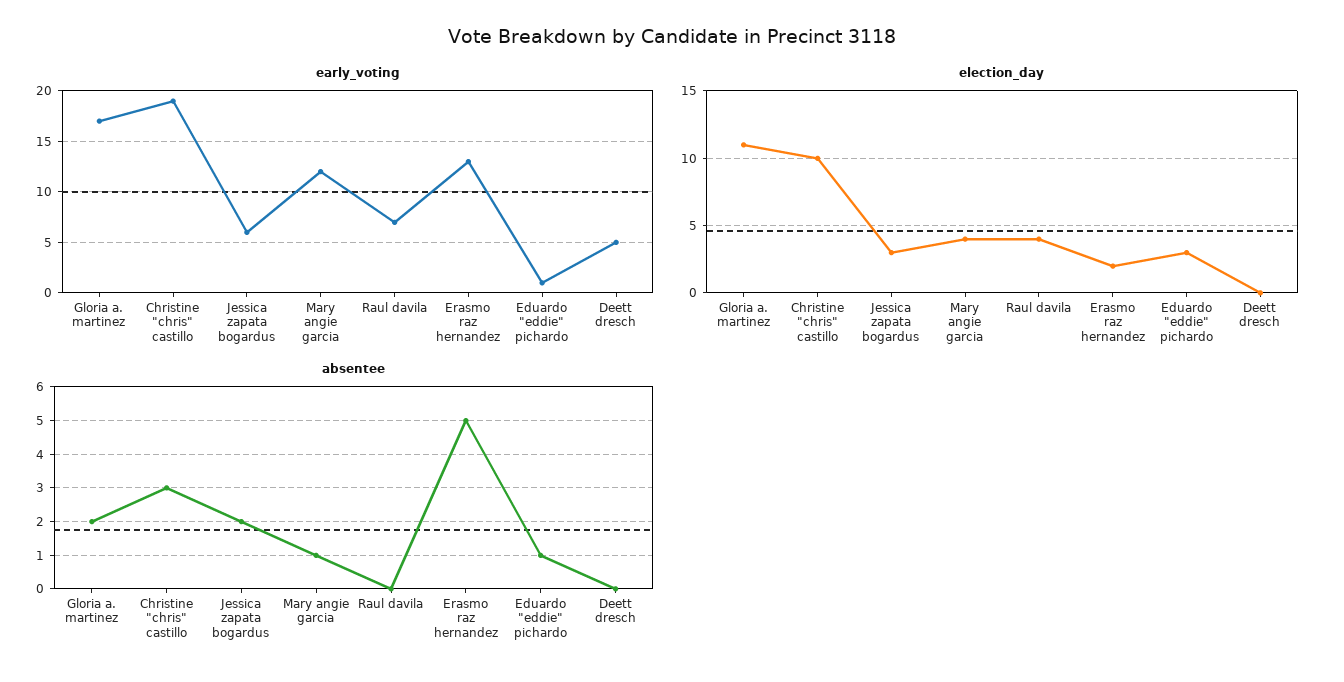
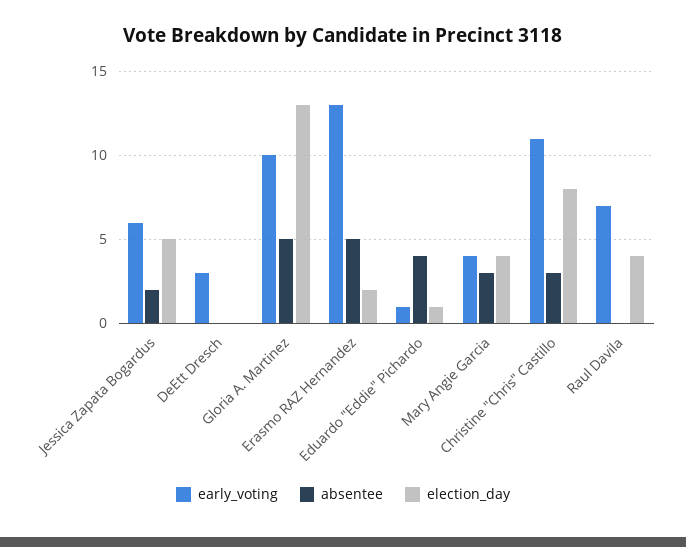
early_voting, Gloria a. martinez: 17 -> 10
early_voting, Christine "chris" castillo: 19 -> 11
early_voting, Mary angie garcia: 12 -> 4
early_voting, Deett dresch: 5 -> 3
election_day, Gloria a. martinez: 11 -> 13
election_day, Christine "chris" castillo: 10 -> 8
election_day, Jessica zapata bogardus: 3 -> 5
election_day, Eduardo "eddie" pichardo: 3 -> 1
absentee, Gloria a. martinez: 2 -> 5
absentee, Mary angie garcia: 1 -> 3
absentee, Eduardo "eddie" pichardo: 1 -> 4

